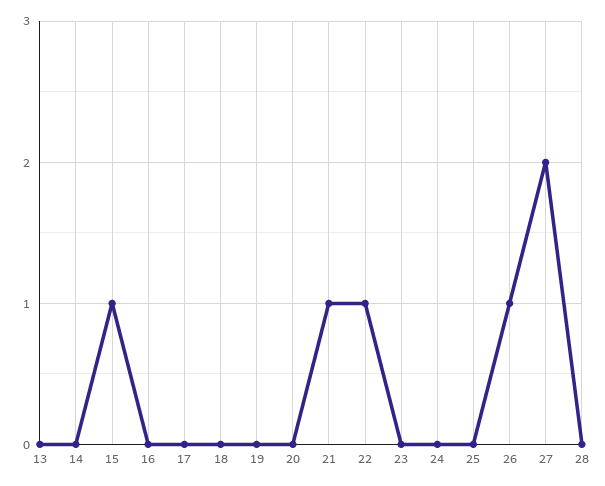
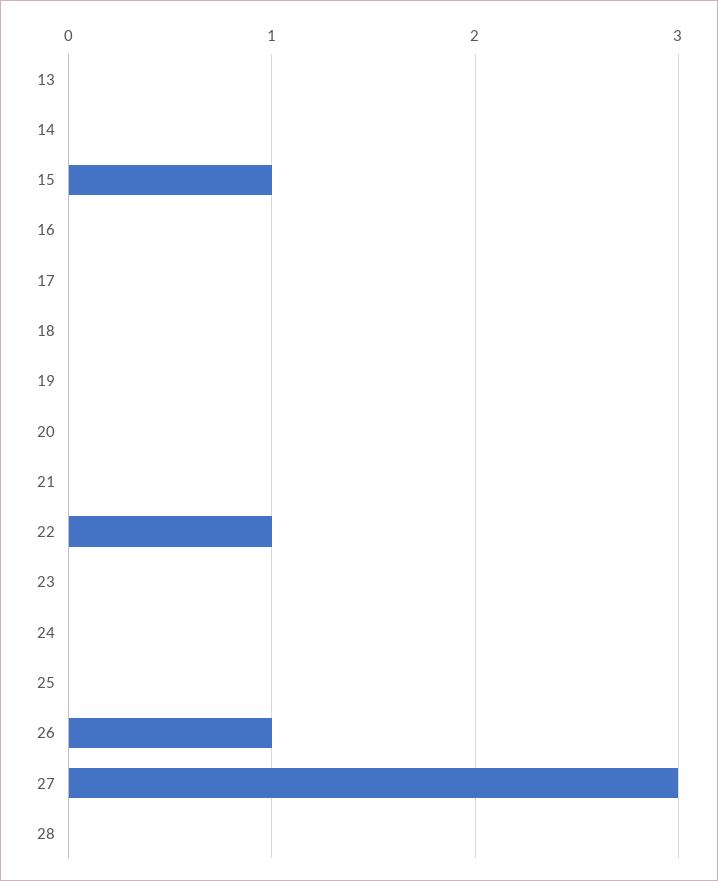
21: 1 -> 0
27: 2 -> 3

